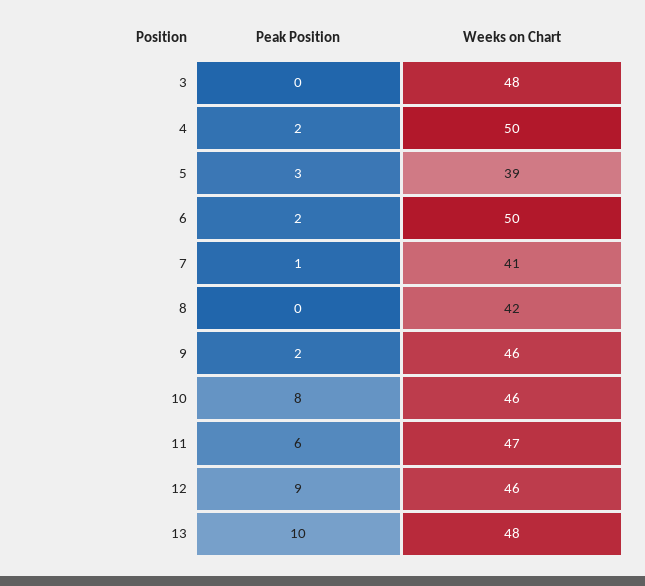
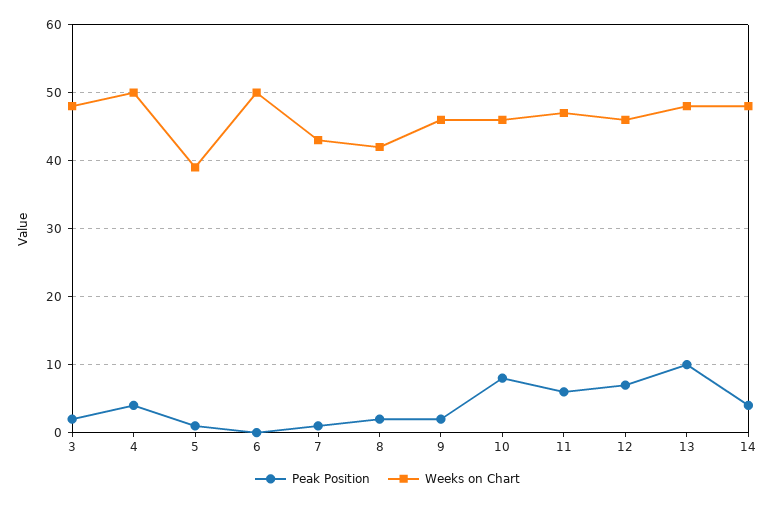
Peak Position, 3: 0 -> 2
Peak Position, 4: 2 -> 4
Peak Position, 5: 3 -> 1
Peak Position, 6: 2 -> 0
Weeks on Chart, 7: 41 -> 43
Peak Position, 8: 0 -> 2
Peak Position, 12: 9 -> 7
Peak Position, 14: none -> 4
Weeks on Chart, 14: none -> 48

